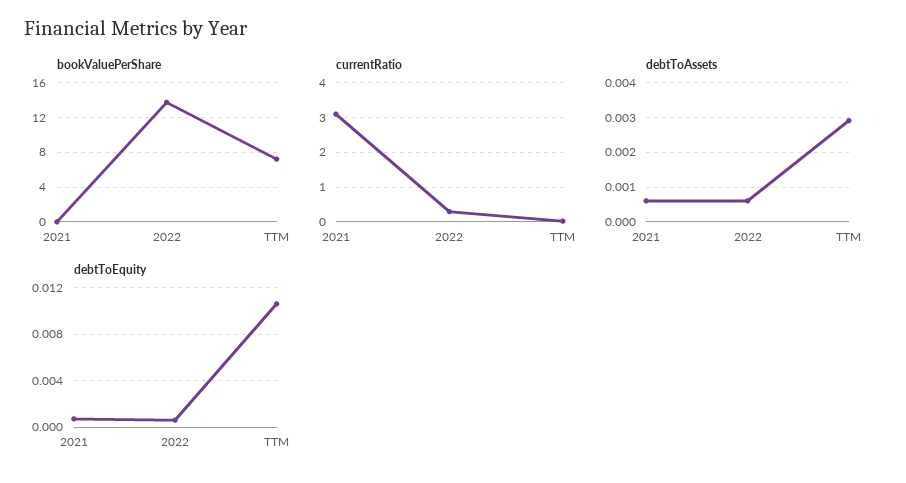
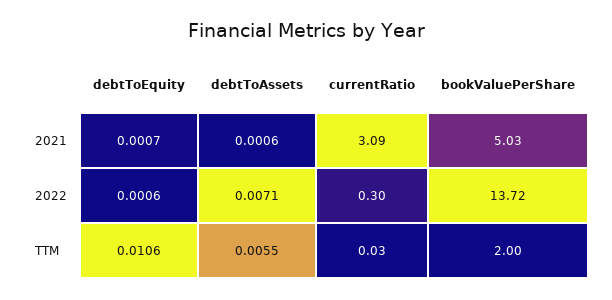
bookValuePerShare, 2021: 0 -> 5.03
bookValuePerShare, TTM: 7 -> 2
debtToAssets, 2022: 0.0005 -> 0.0071
debtToAssets, TTM: 0.003 -> 0.0055

